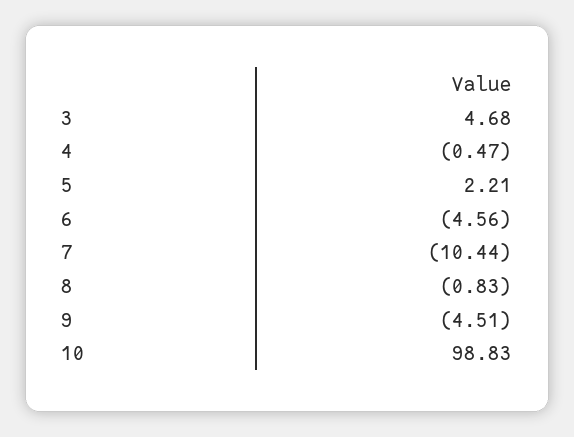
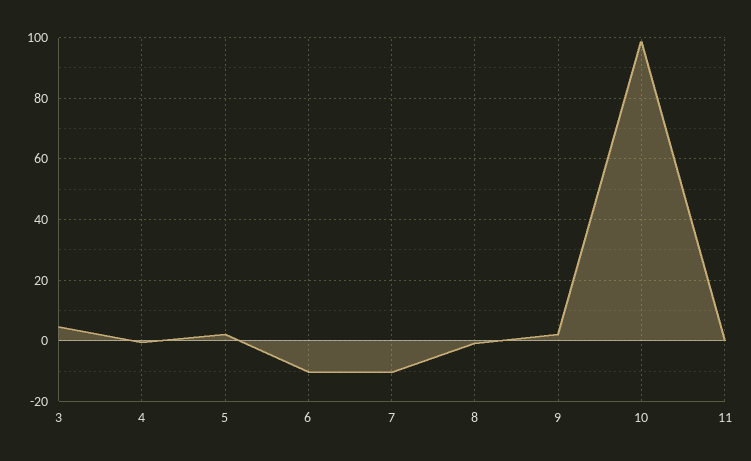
6: -4.56 -> -10
9: -4.51 -> 2
11: none -> 0

